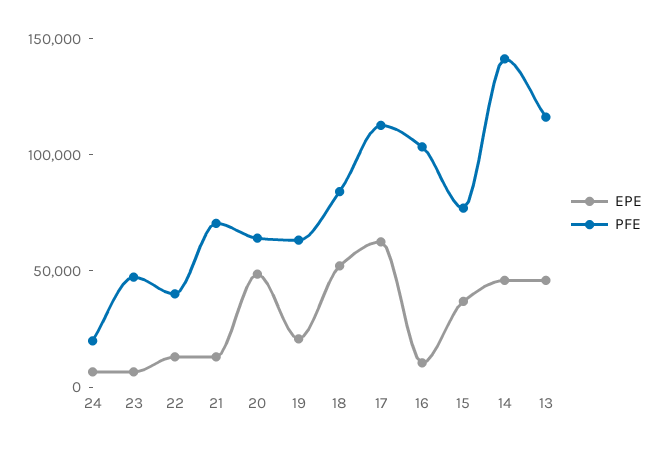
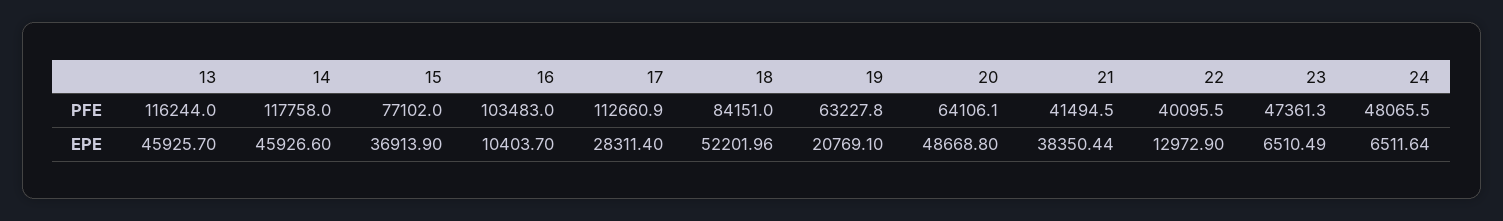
PFE, 24: 20000 -> 48065.5
EPE, 21: 10000 -> 38350.44
PFE, 21: 70000 -> 41494.5
EPE, 17: 60000 -> 28311.4
PFE, 14: 140000 -> 117758

